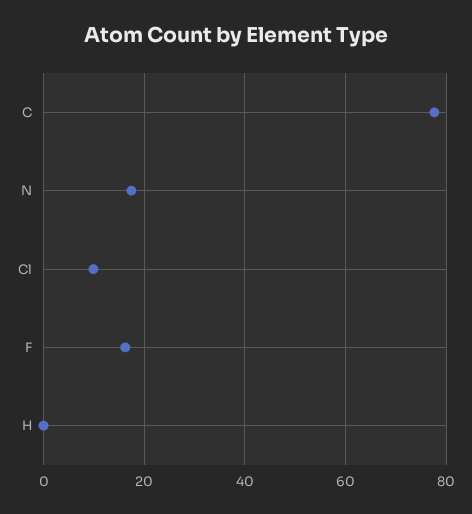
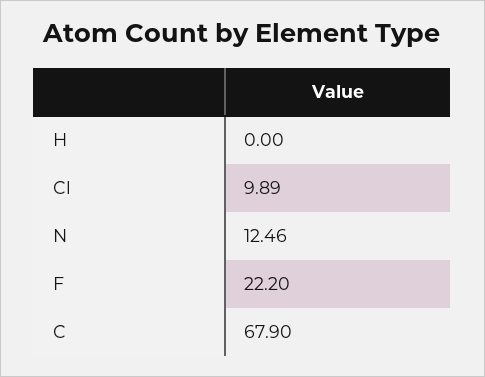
C: 78 -> 67.9
N: 18 -> 12.46
F: 16 -> 22.2

